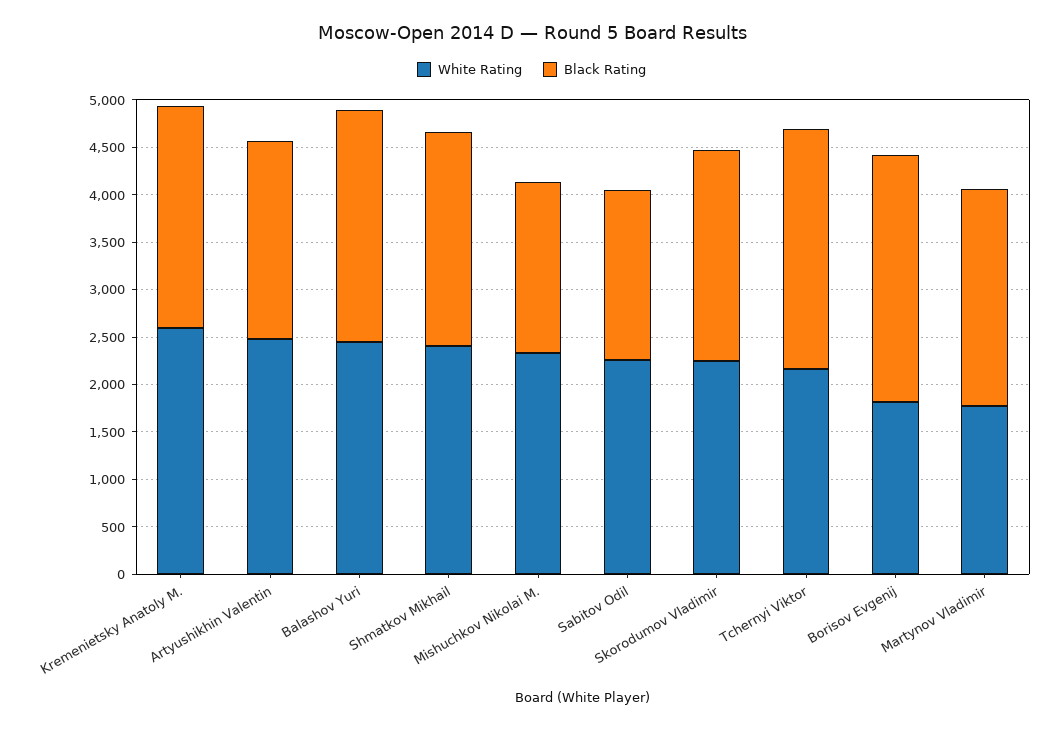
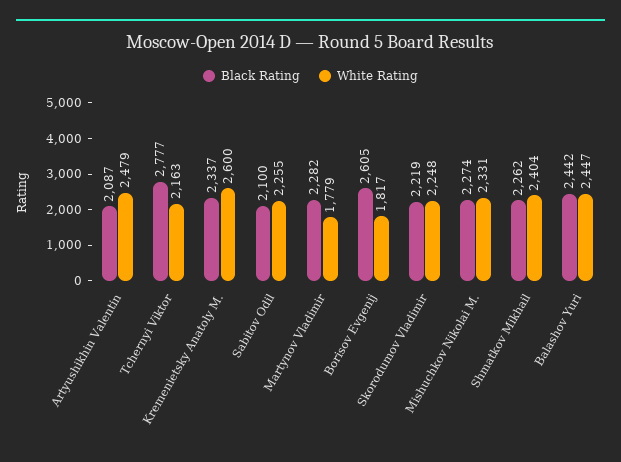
Black Rating, Mishuchkov Nikolai M.: 1800 -> 2274
Black Rating, Sabitov Odil: 1800 -> 2100
Black Rating, Tchernyi Viktor: 2500 -> 2777

